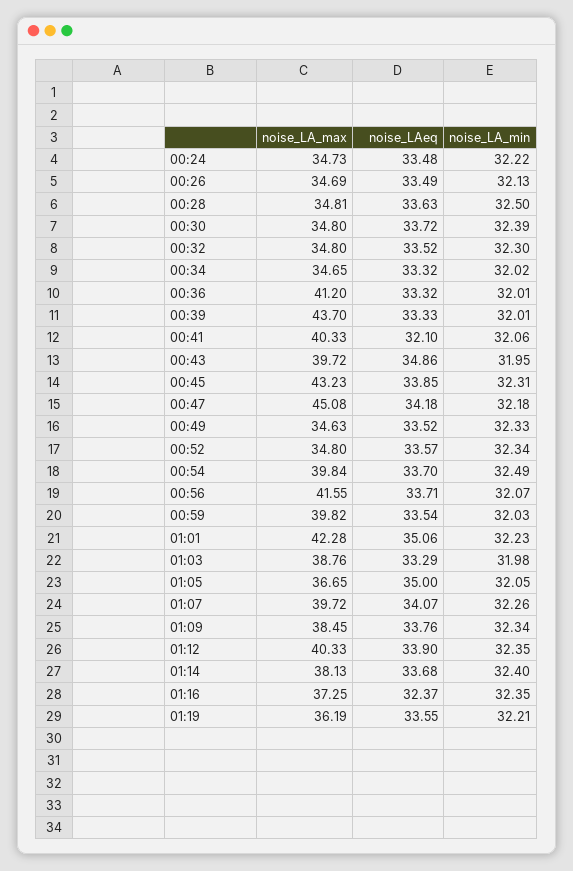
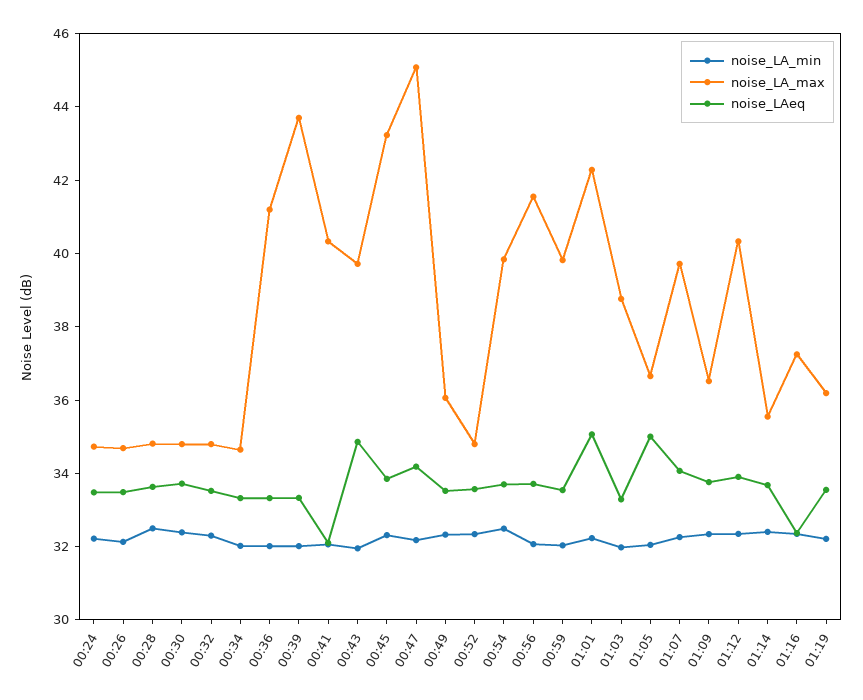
noise_LA_max, 00:49: 34.63 -> 36
noise_LA_max, 01:09: 38.45 -> 36.5
noise_LA_max, 01:14: 38.13 -> 35.5

